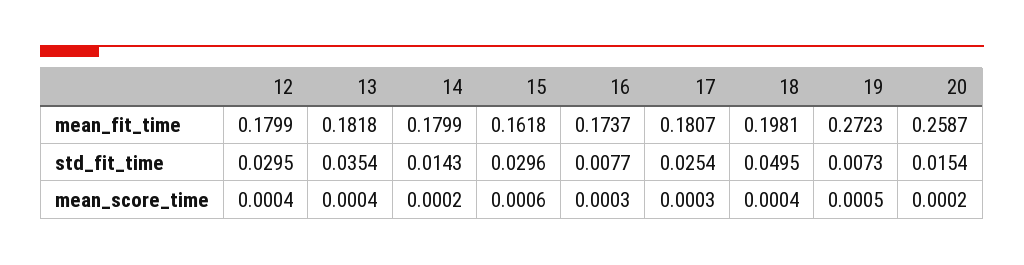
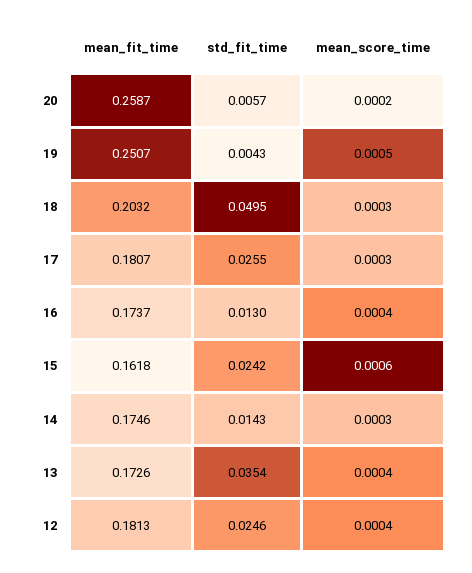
12, mean_fit_time: 0.1799 -> 0.1813
13, mean_fit_time: 0.1818 -> 0.1726
14, mean_fit_time: 0.1799 -> 0.1746
18, mean_fit_time: 0.1981 -> 0.2032
19, mean_fit_time: 0.2723 -> 0.2507
12, std_fit_time: 0.0295 -> 0.0246
15, std_fit_time: 0.0296 -> 0.0242
16, std_fit_time: 0.0077 -> 0.013
17, std_fit_time: 0.0254 -> 0.0255
19, std_fit_time: 0.0073 -> 0.0043
20, std_fit_time: 0.0154 -> 0.0057
14, mean_score_time: 0.0002 -> 0.0003
16, mean_score_time: 0.0003 -> 0.0004
18, mean_score_time: 0.0004 -> 0.0003

